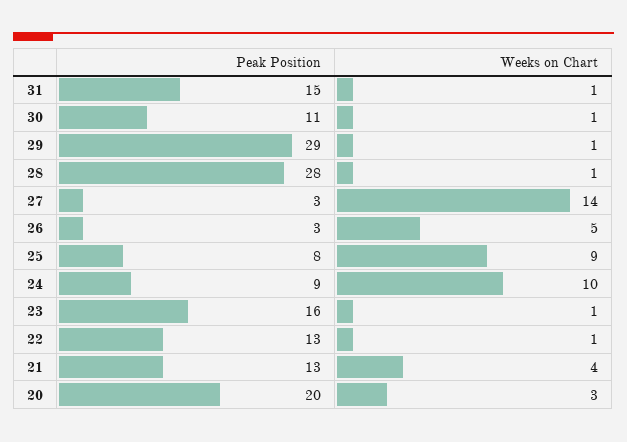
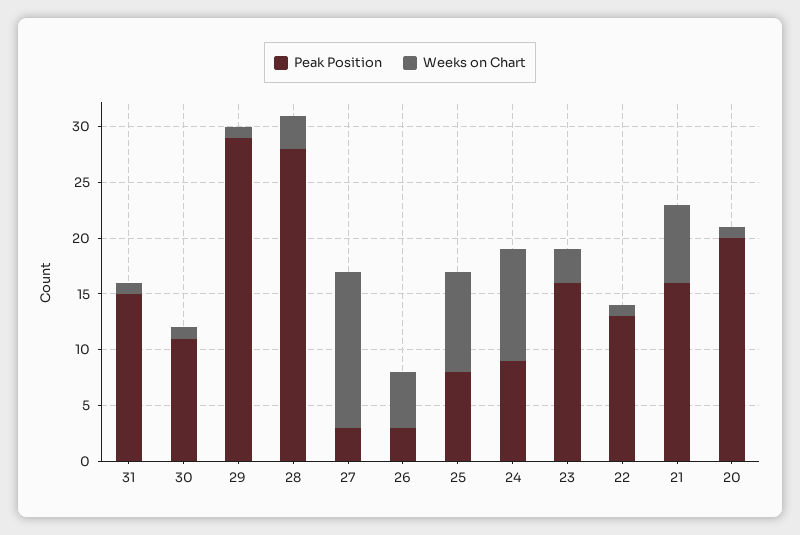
Weeks on Chart, 28: 1 -> 3
Weeks on Chart, 23: 1 -> 3
Peak Position, 21: 13 -> 16
Weeks on Chart, 21: 4 -> 7
Weeks on Chart, 20: 3 -> 1

